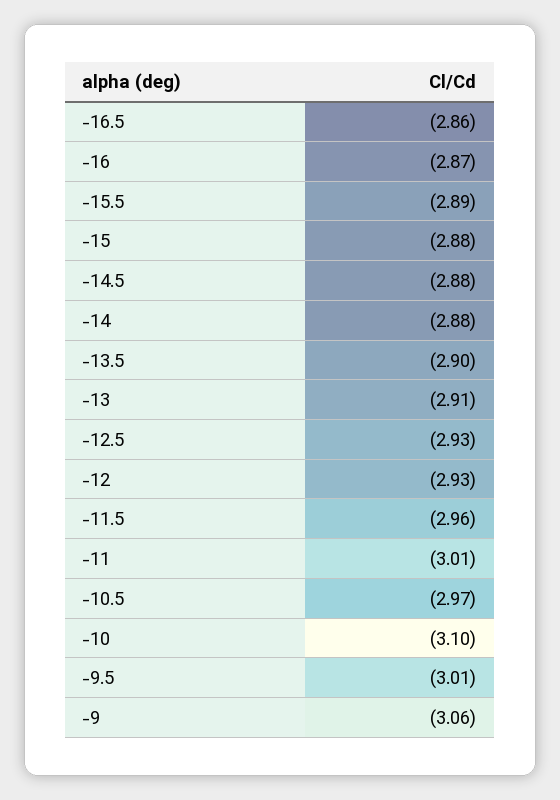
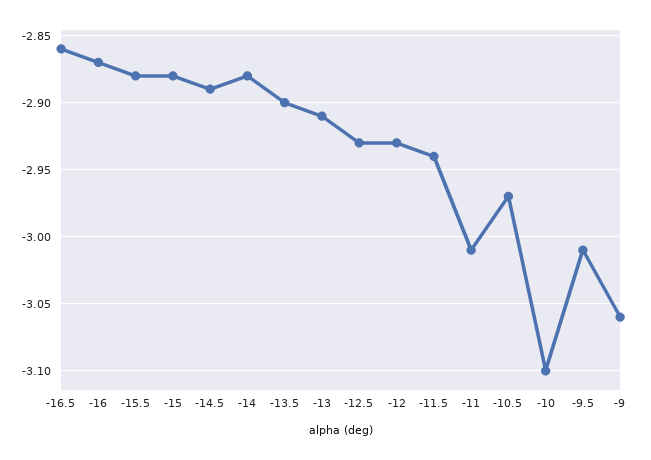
-15.5: -2.89 -> -2.88
-14.5: -2.88 -> -2.89
-11.5: -2.96 -> -2.94

